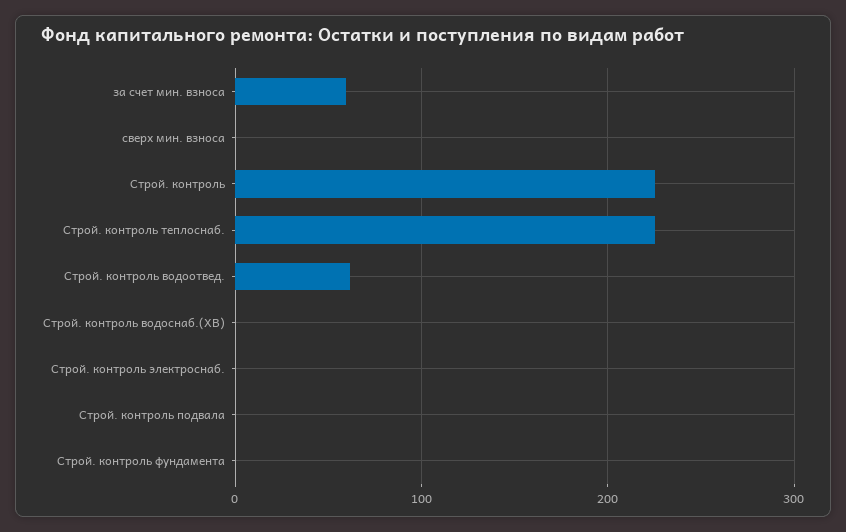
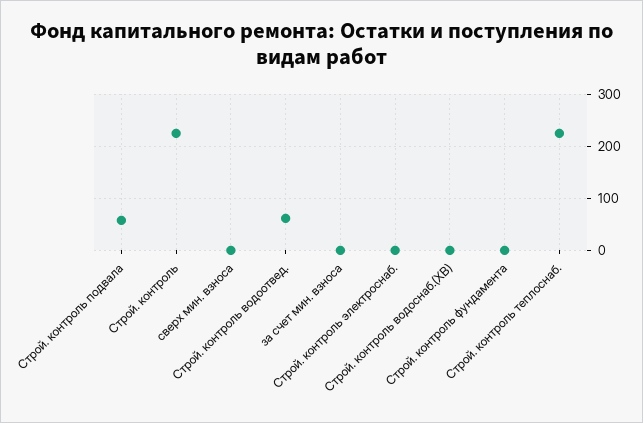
за счет мин. взноса: 60 -> 0
Строй. контроль подвала: 0 -> 60

